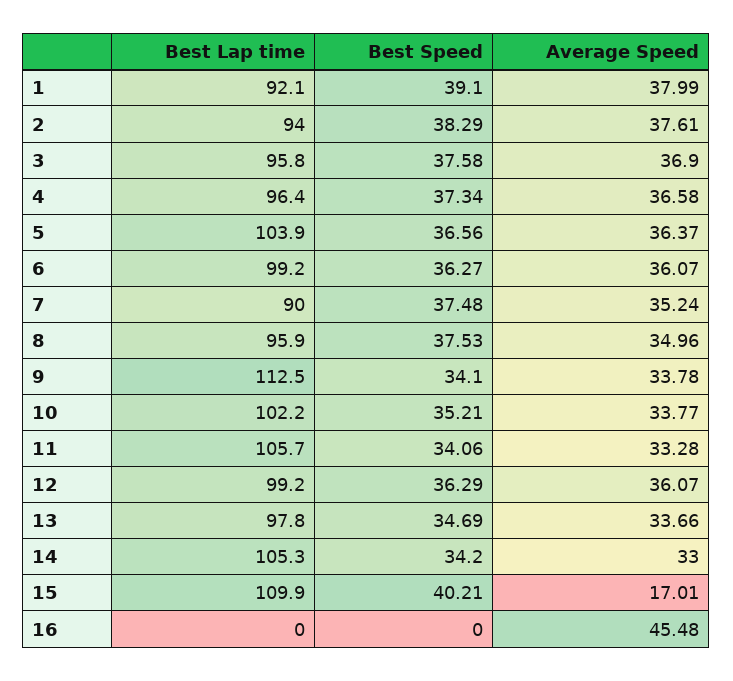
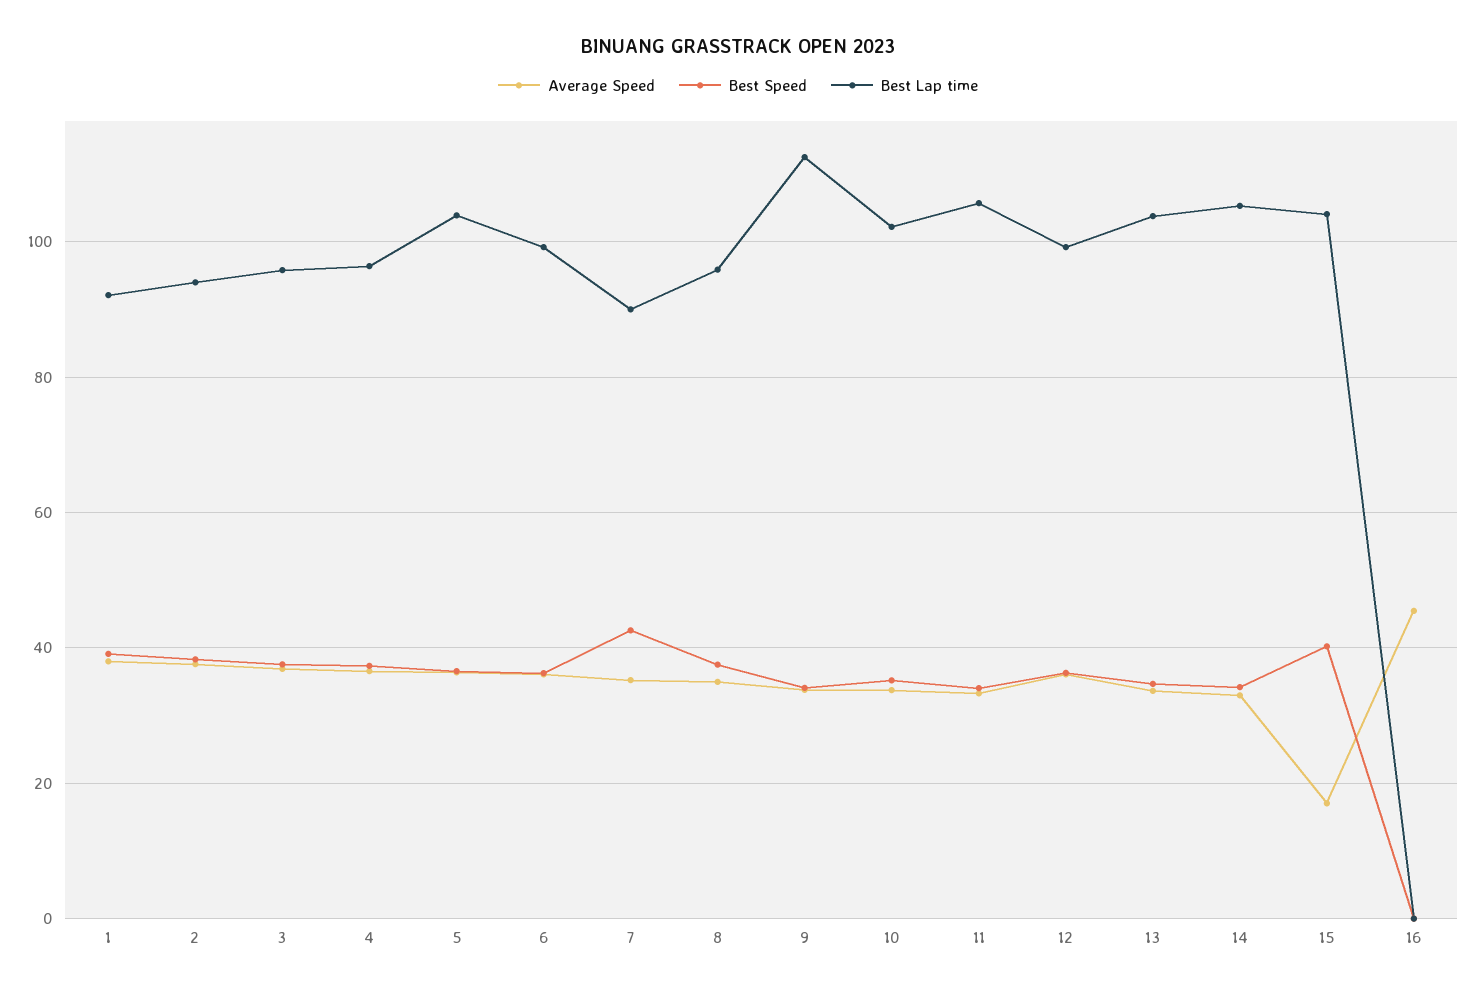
Best Speed, 7: 37.48 -> 42
Best Lap time, 13: 97.8 -> 104
Best Lap time, 15: 109.9 -> 104

